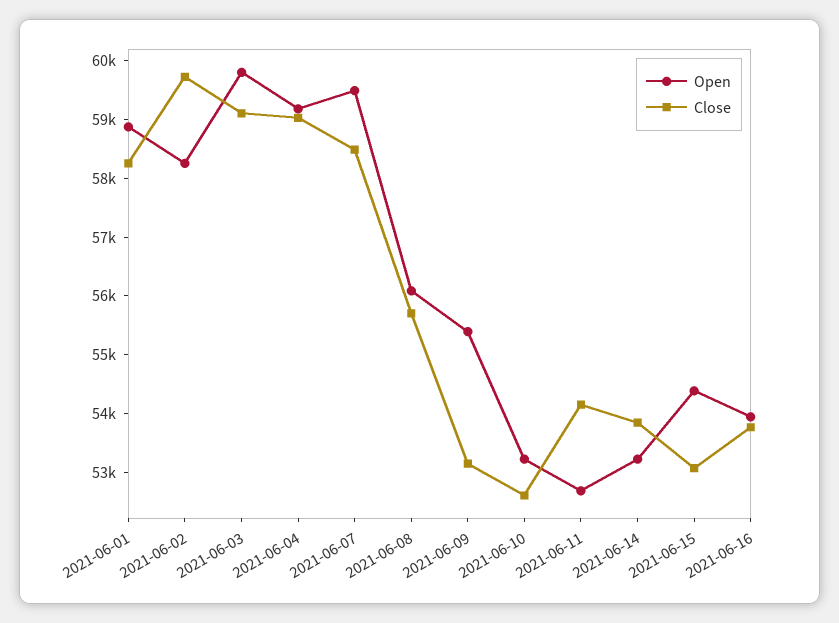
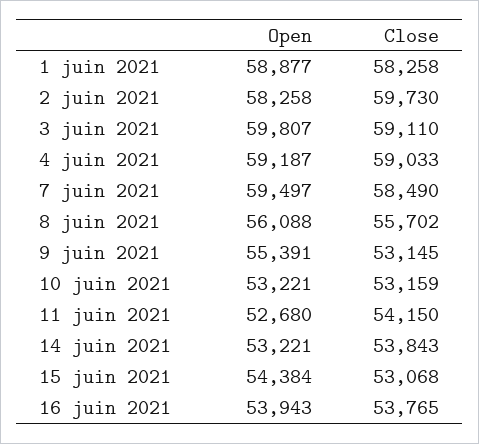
Close, 2021-06-10: 52600 -> 53159

